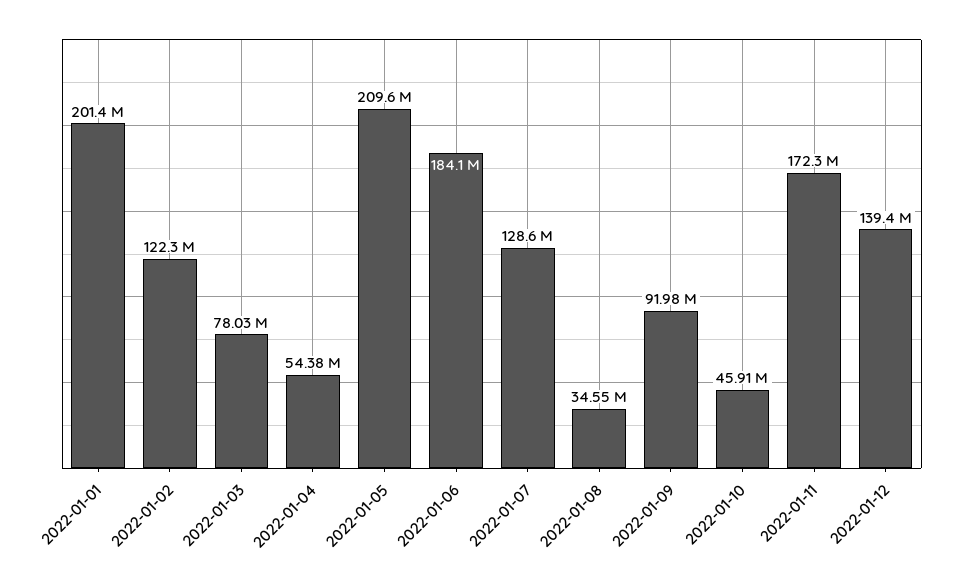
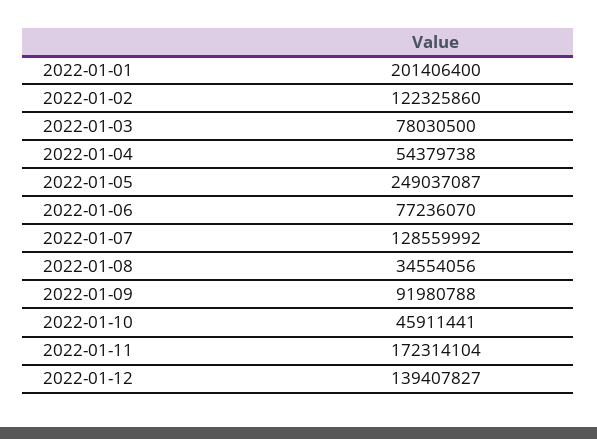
2022-01-05: 209600000 -> 249037087
2022-01-06: 184100000 -> 77236070

